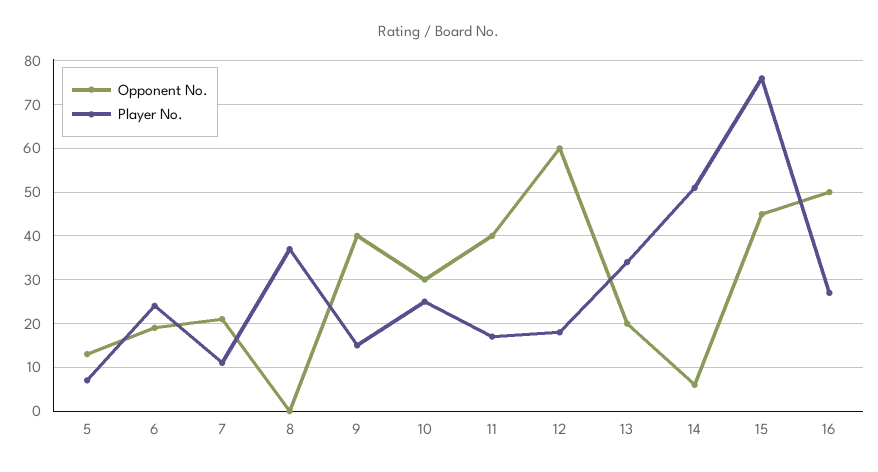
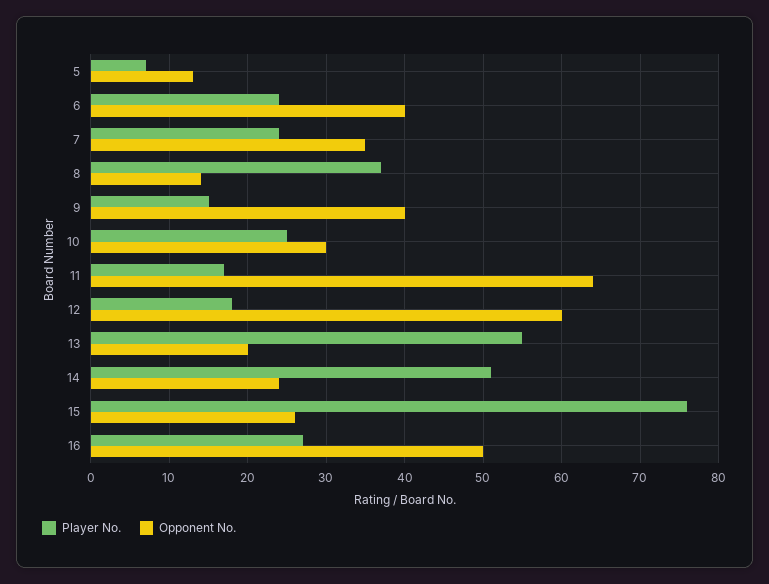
Opponent No., 6: 20 -> 40
Opponent No., 7: 20 -> 35
Player No., 7: 10 -> 24
Opponent No., 8: 0 -> 14
Opponent No., 11: 40 -> 64
Player No., 13: 35 -> 55
Opponent No., 14: 5 -> 24
Opponent No., 15: 45 -> 26

